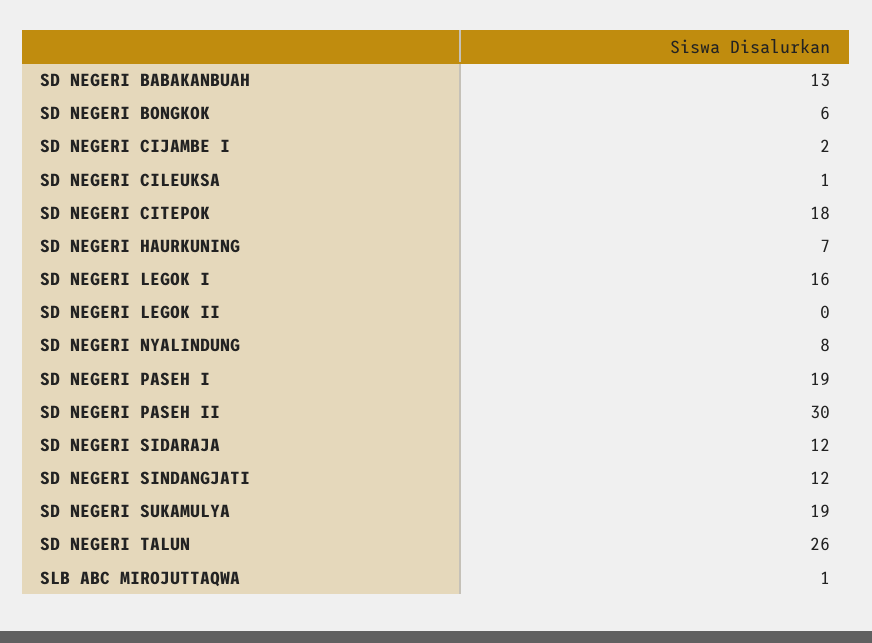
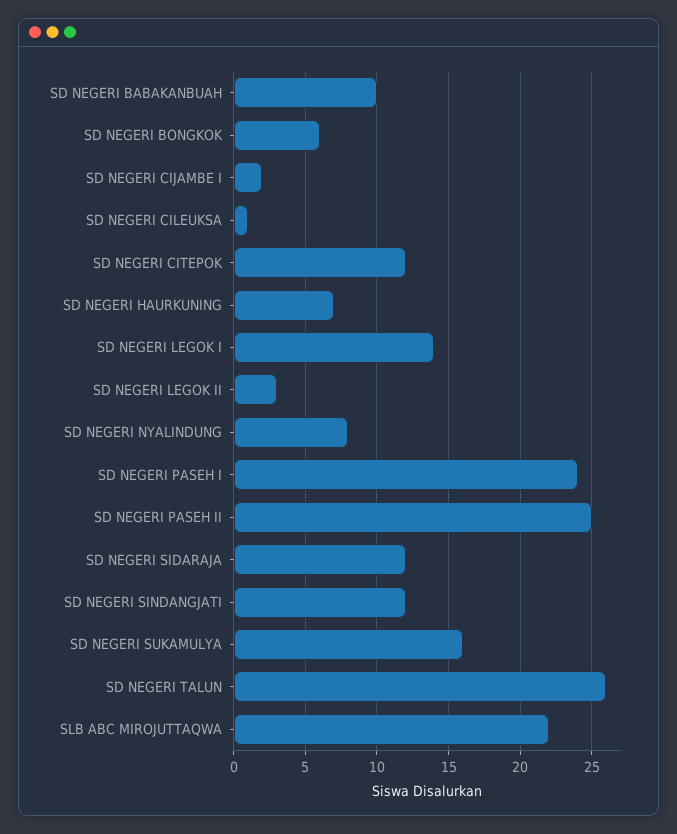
SD NEGERI BABAKANBUAH: 13 -> 10
SD NEGERI CITEPOK: 18 -> 12
SD NEGERI LEGOK I: 16 -> 14
SD NEGERI LEGOK II: 0 -> 3
SD NEGERI PASEH I: 19 -> 24
SD NEGERI PASEH II: 30 -> 25
SD NEGERI SUKAMULYA: 19 -> 16
SLB ABC MIROJUTTAQWA: 1 -> 22

